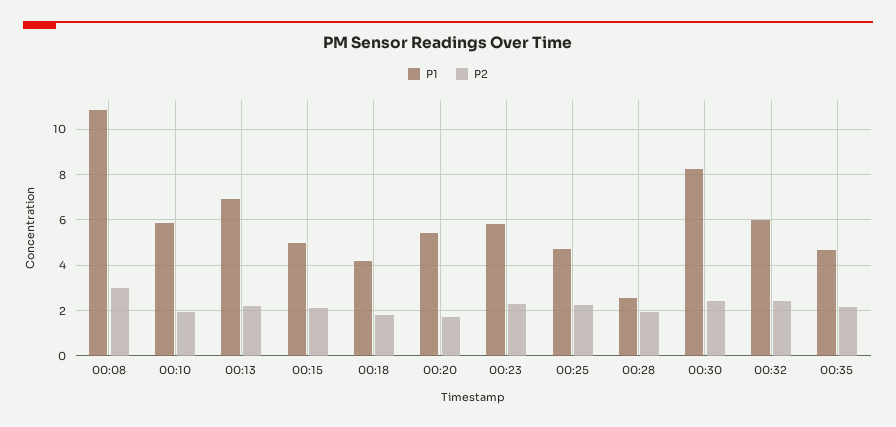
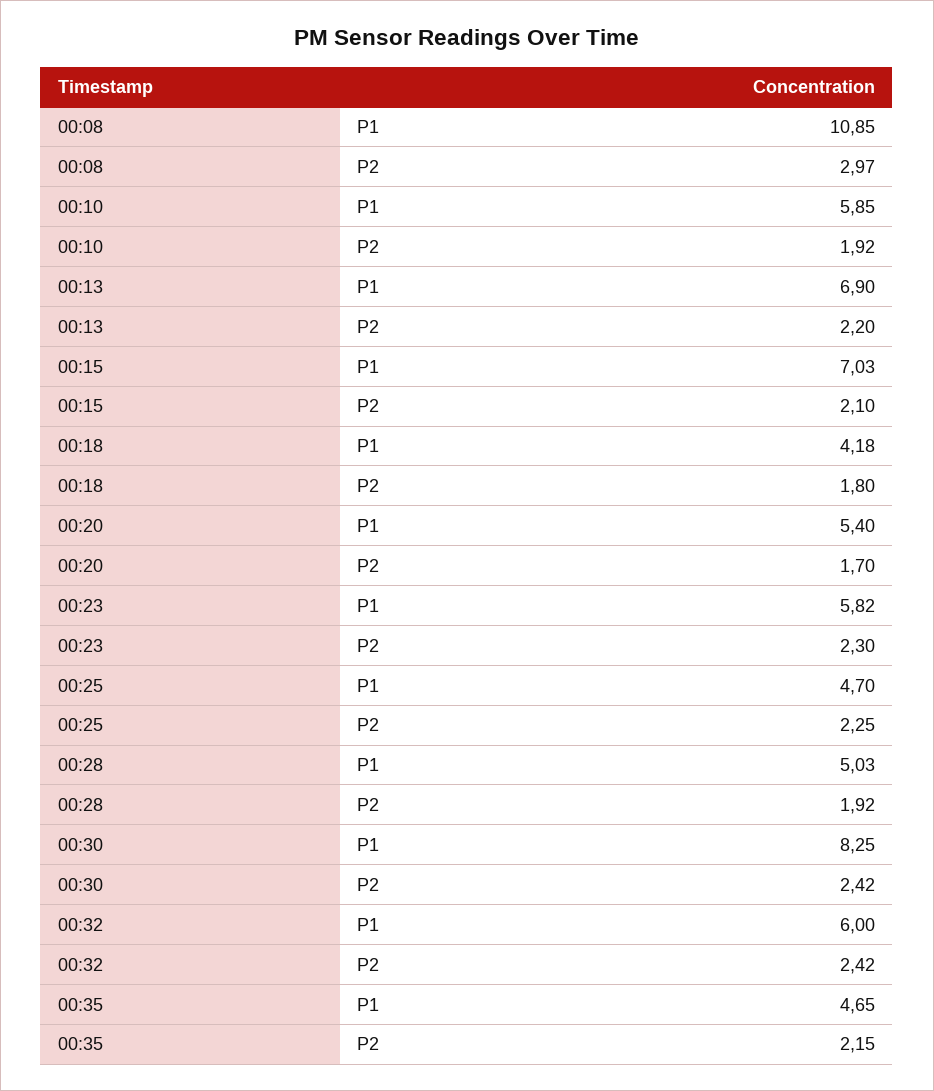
P1, 00:15: 5 -> 7.03
P1, 00:28: 2.5 -> 5.03

